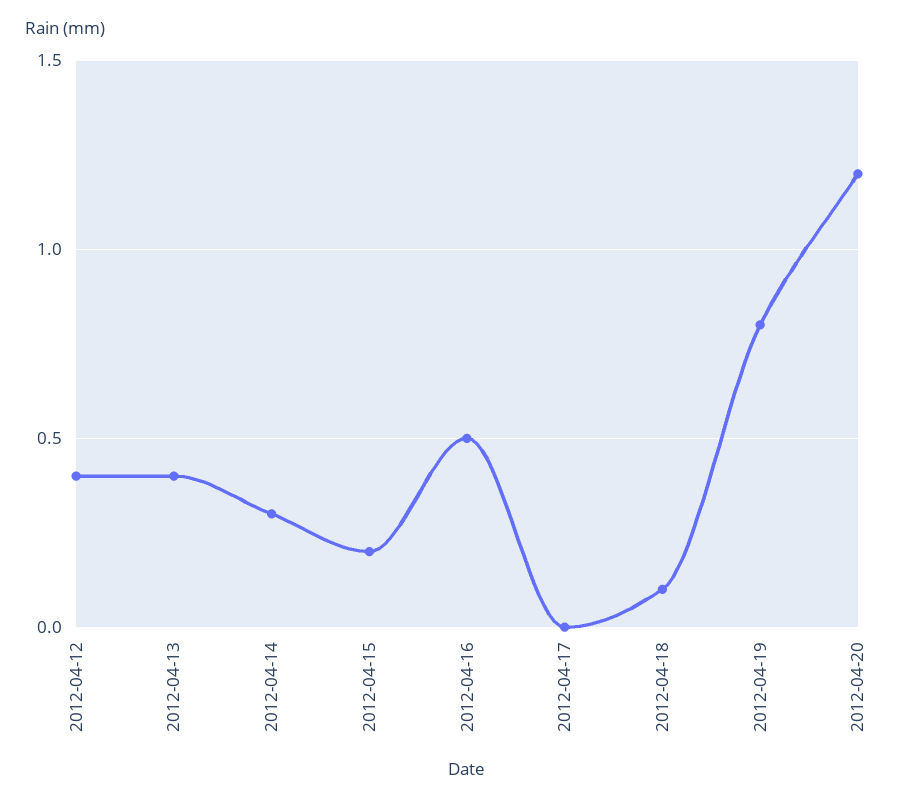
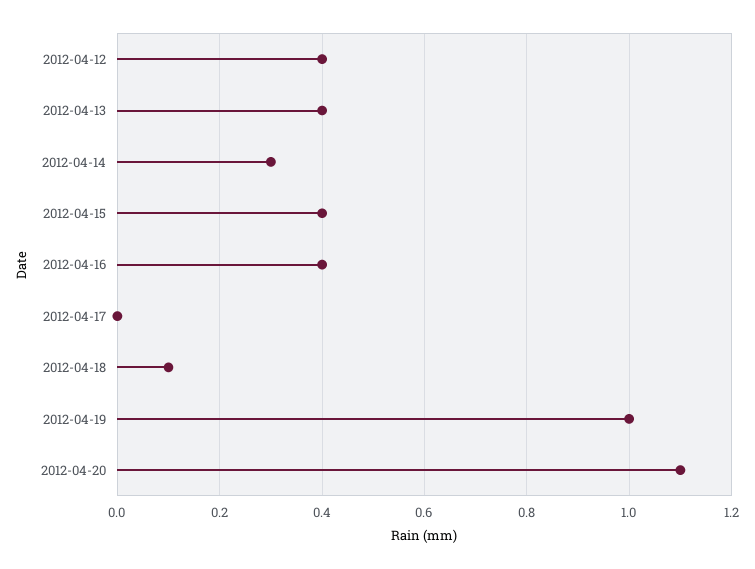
2012-04-15: 0.2 -> 0.4
2012-04-16: 0.5 -> 0.4
2012-04-19: 0.8 -> 1
2012-04-20: 1.2 -> 1.1

